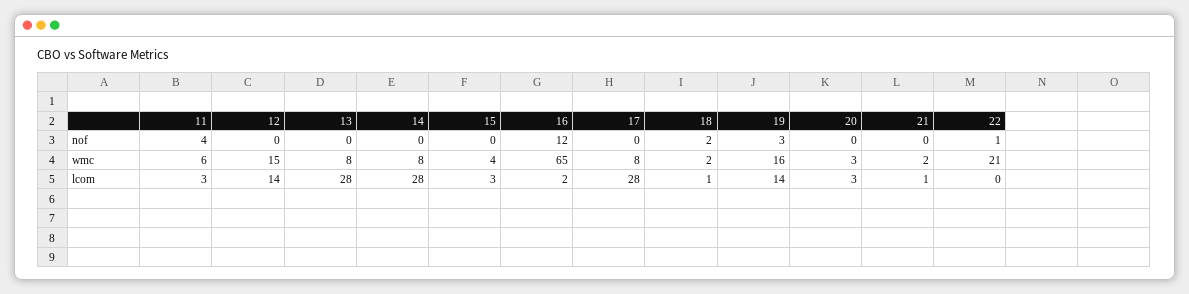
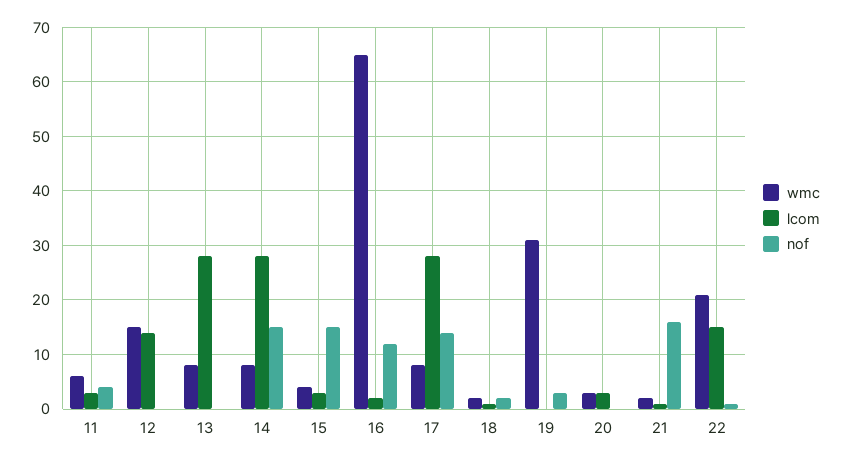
nof, 14: 0 -> 15
nof, 15: 0 -> 15
nof, 17: 0 -> 15
nof, 21: 0 -> 15
wmc, 19: 16 -> 30
lcom, 19: 14 -> 0
lcom, 22: 0 -> 15

